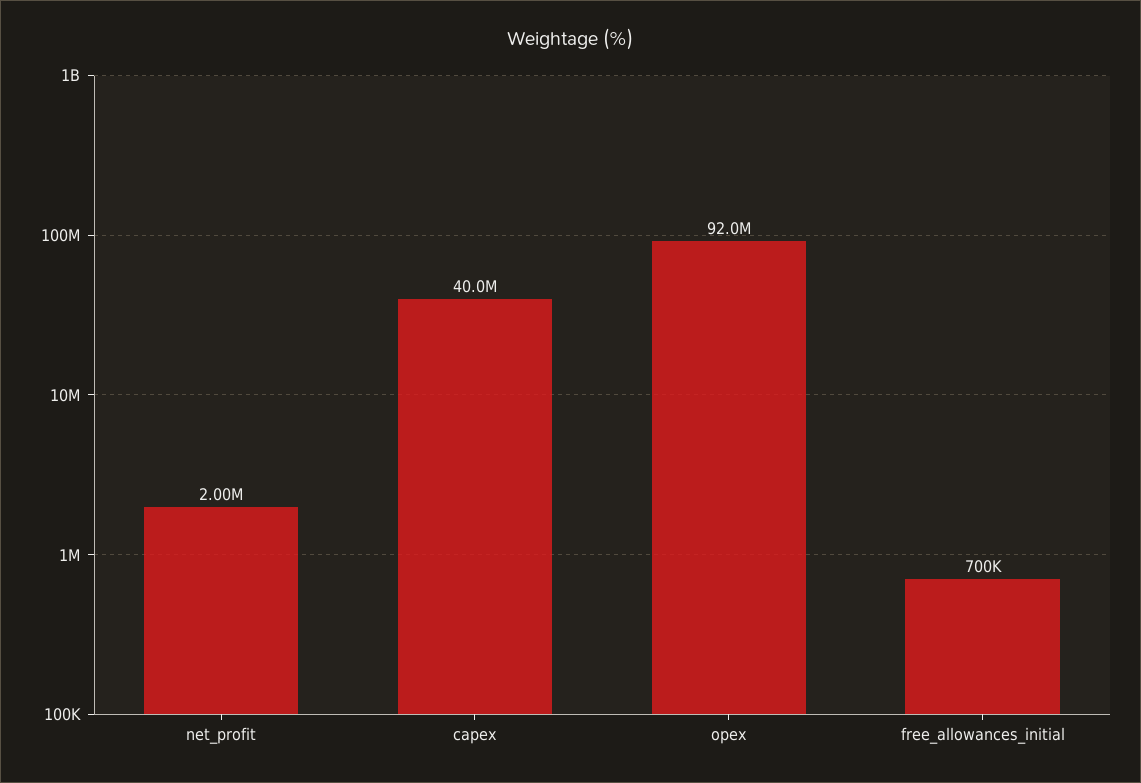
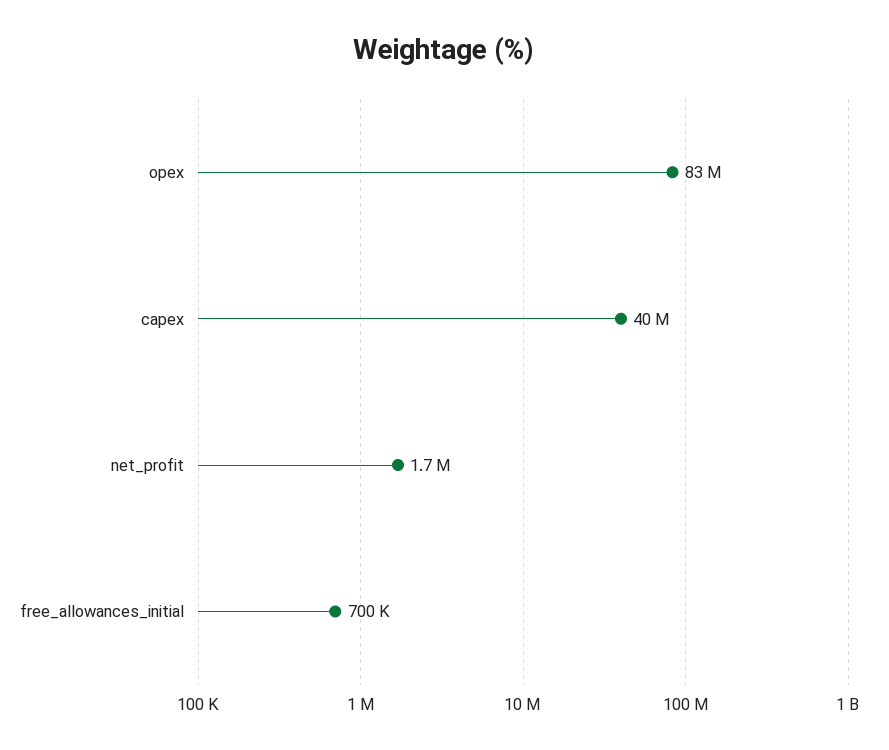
net_profit: 2000000 -> 1700000
opex: 92000000 -> 83000000

